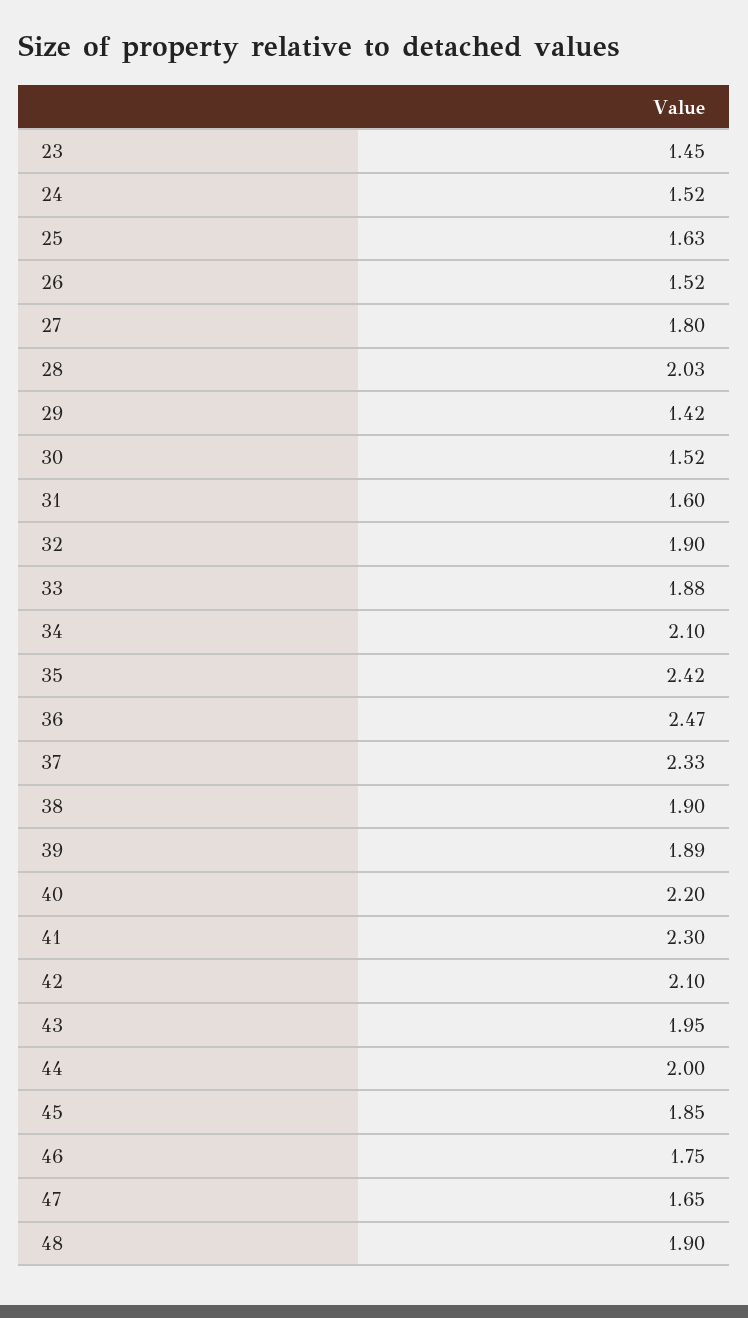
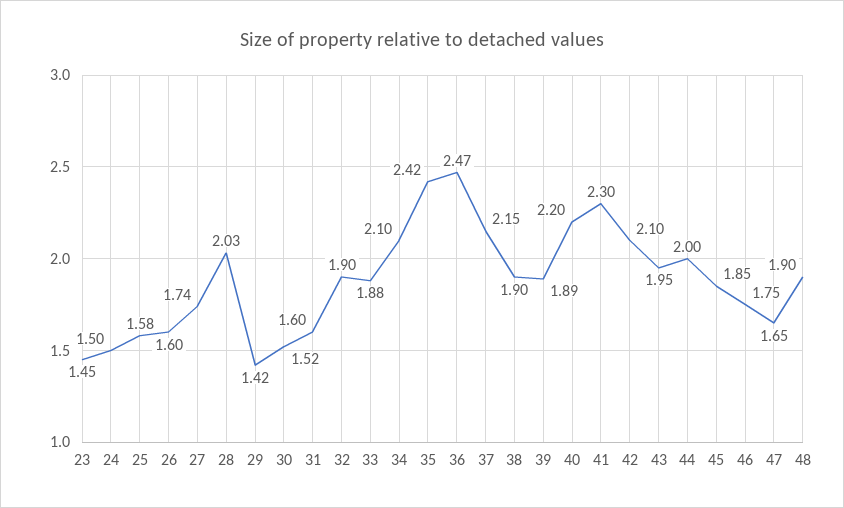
24: 1.52 -> 1.5
25: 1.63 -> 1.58
26: 1.52 -> 1.6
27: 1.8 -> 1.74
37: 2.33 -> 2.15

